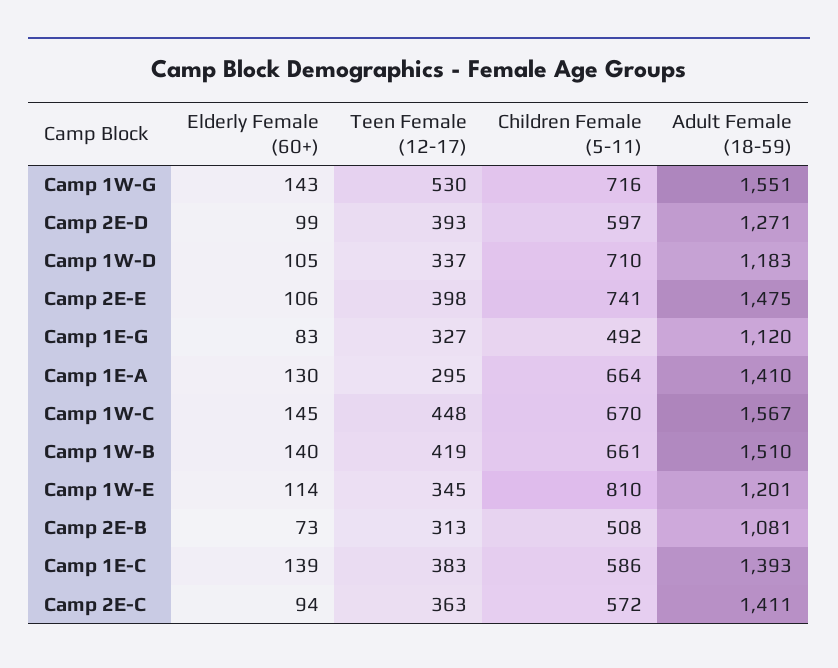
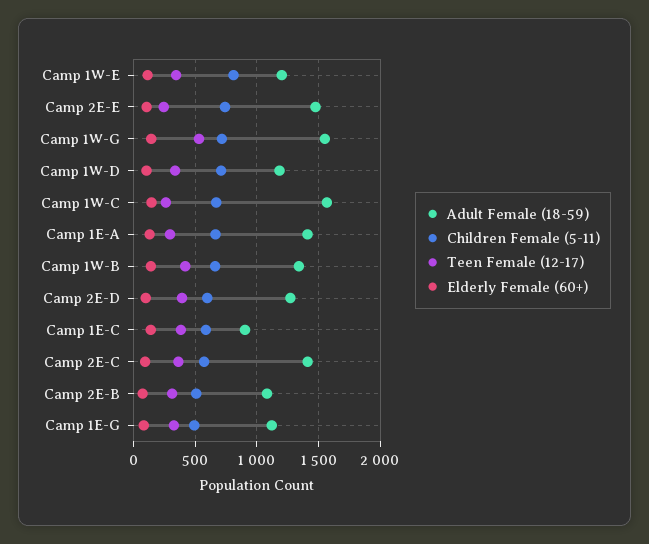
Teen Female (12-17), Camp 2E-E: 398 -> 250
Teen Female (12-17), Camp 1W-C: 448 -> 250
Adult Female (18-59), Camp 1W-B: 1510 -> 1350
Adult Female (18-59), Camp 1E-C: 1393 -> 900

